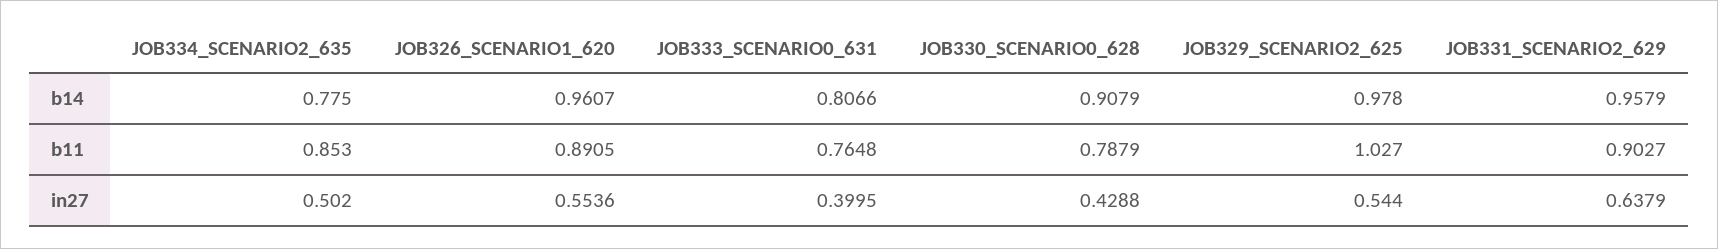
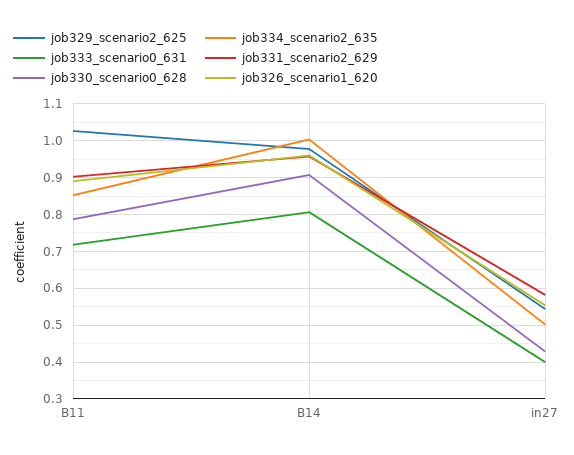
JOB334_SCENARIO2_635, b14: 0.775 -> 1
JOB333_SCENARIO0_631, b11: 0.7648 -> 0.72
JOB331_SCENARIO2_629, in27: 0.6379 -> 0.58

